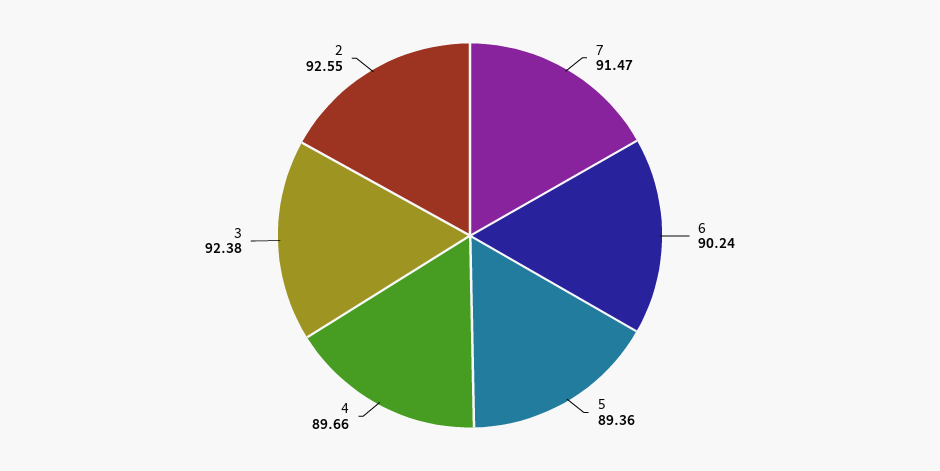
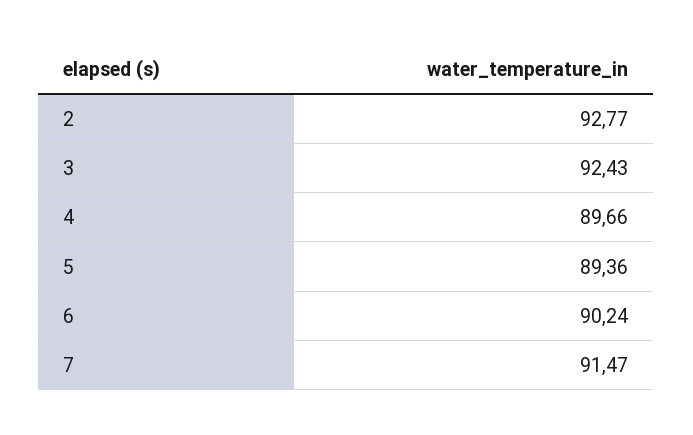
3: 92.38 -> 92.43
2: 92.55 -> 92.77

